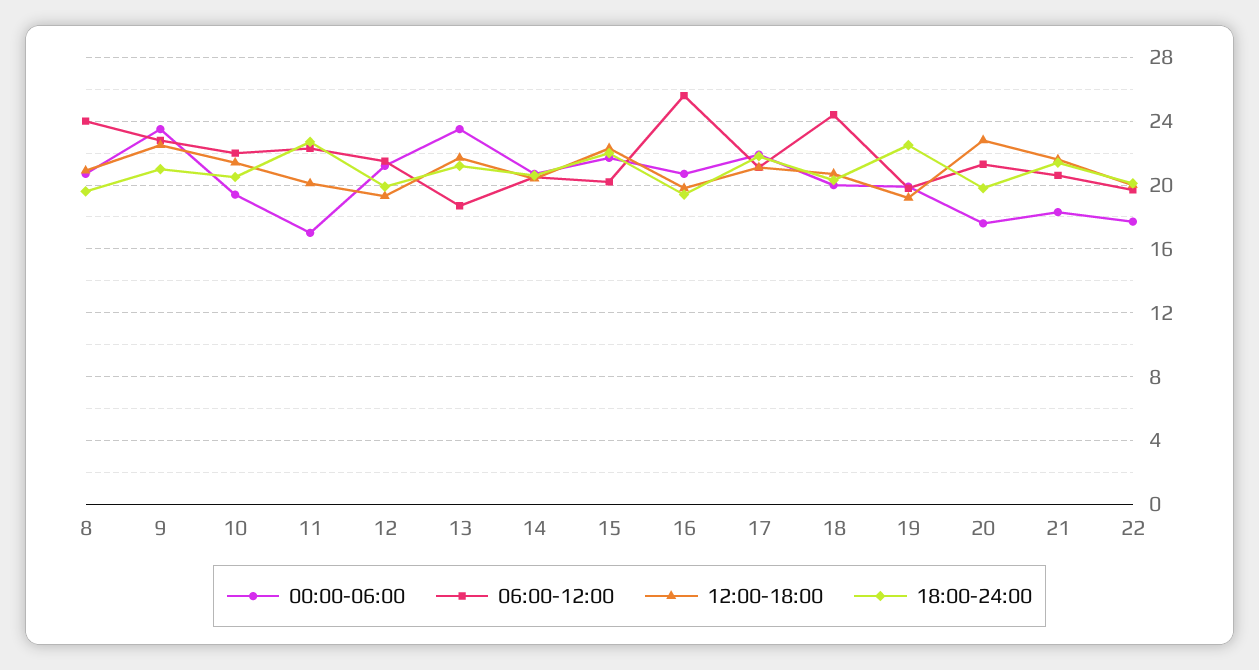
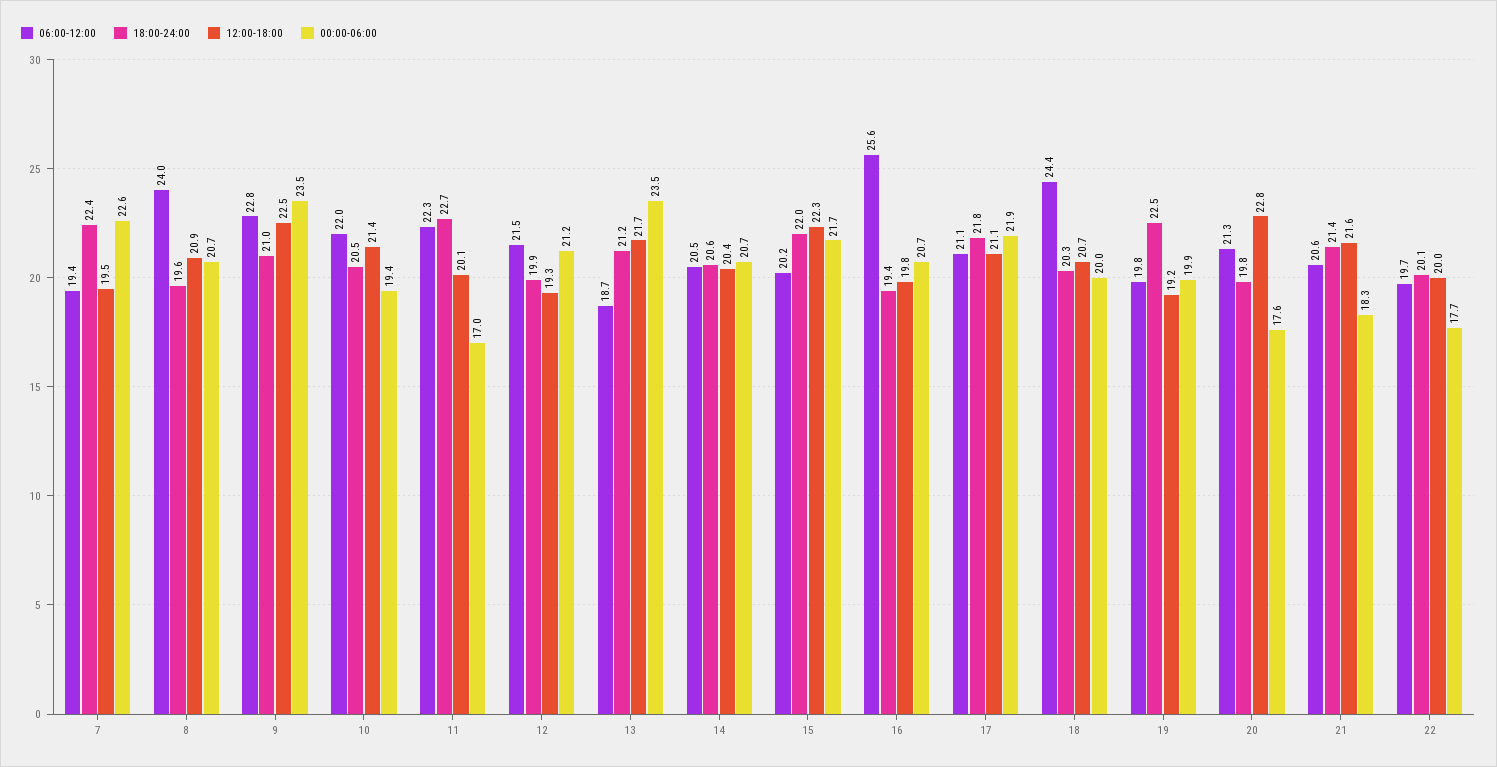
06:00-12:00, 7: none -> 19.4
18:00-24:00, 7: none -> 22.4
12:00-18:00, 7: none -> 19.5
00:00-06:00, 7: none -> 22.6

